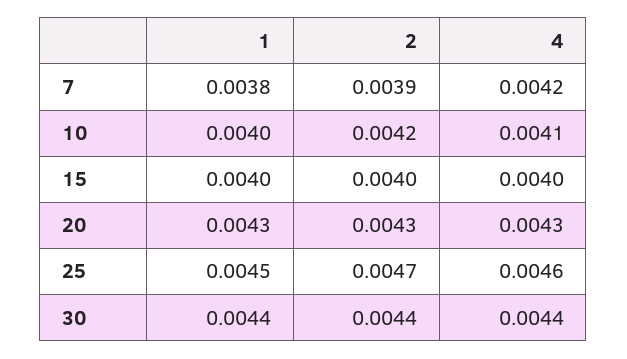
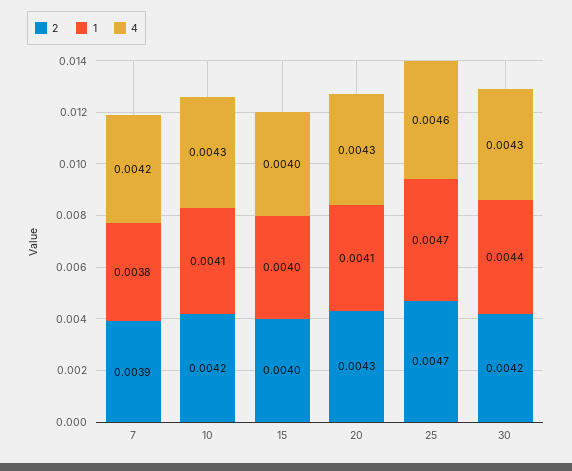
1, 10: 0.004 -> 0.0041
4, 10: 0.0041 -> 0.0043
1, 20: 0.0043 -> 0.0041
1, 25: 0.0045 -> 0.0047
2, 30: 0.0044 -> 0.0042
4, 30: 0.0044 -> 0.0043

